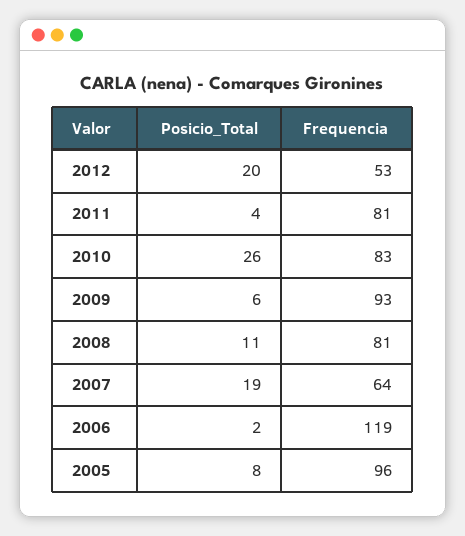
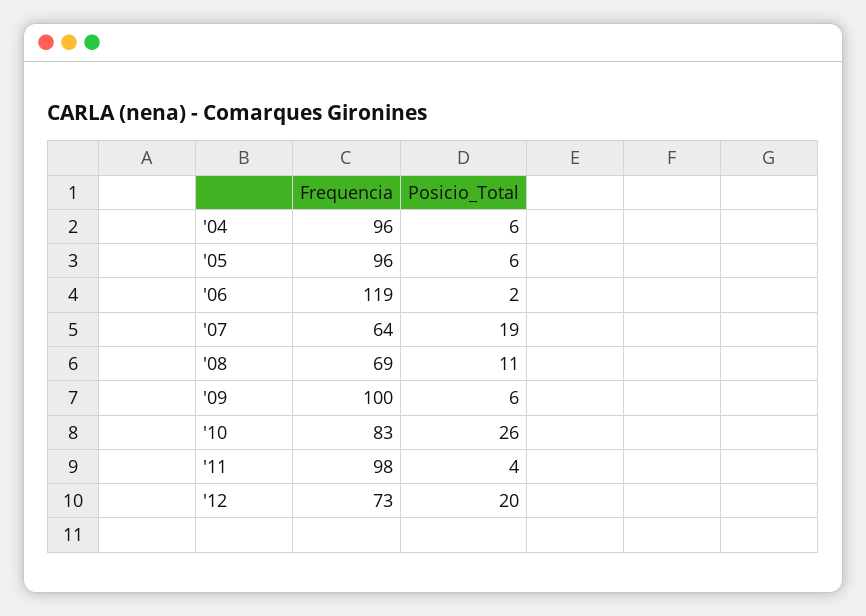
Frequencia, 2012: 53 -> 73
Frequencia, 2011: 81 -> 98
Frequencia, 2009: 93 -> 100
Frequencia, 2008: 81 -> 69
Posicio_Total, 2005: 8 -> 6
Frequencia, '04: none -> 96
Posicio_Total, '04: none -> 6

